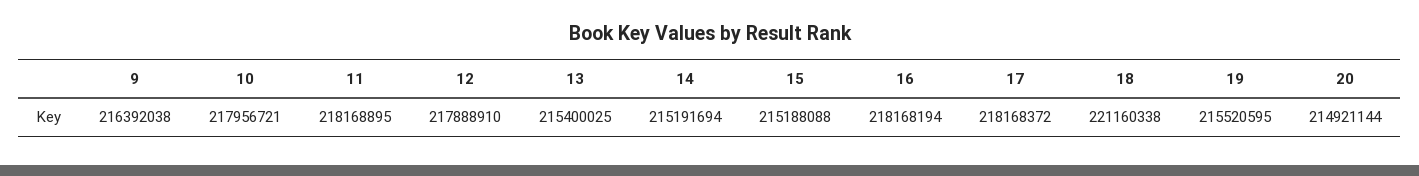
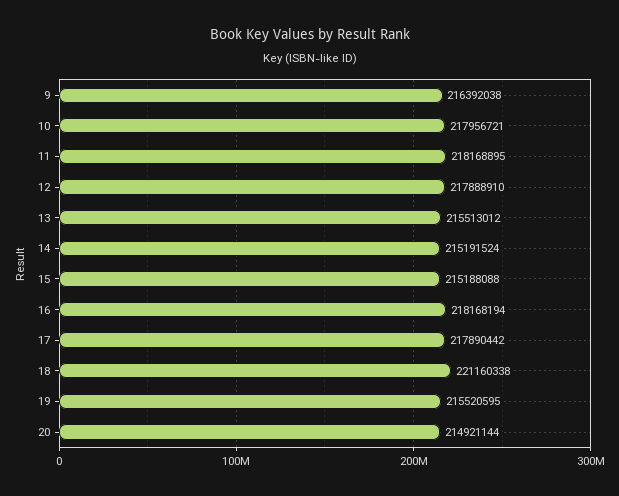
13: 215400025 -> 215513012
14: 215191694 -> 215191524
17: 218168372 -> 217890442

